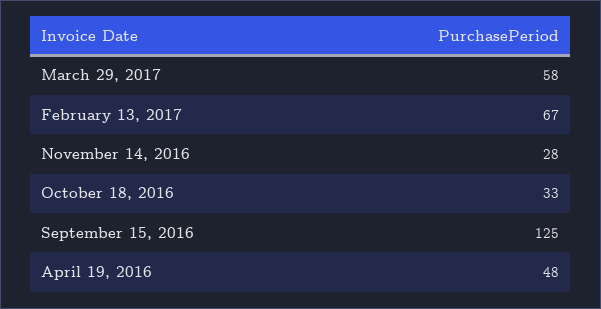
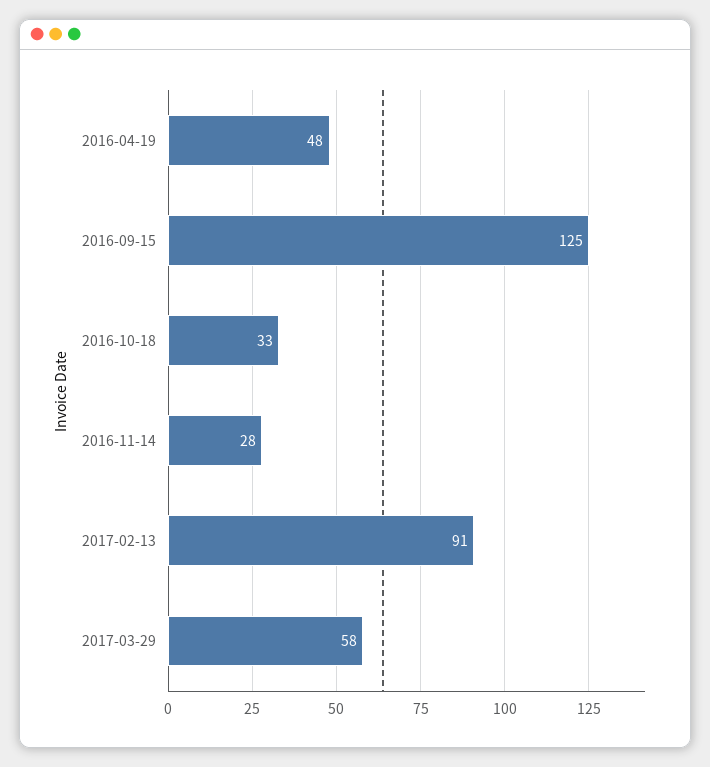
February 13, 2017: 67 -> 91

